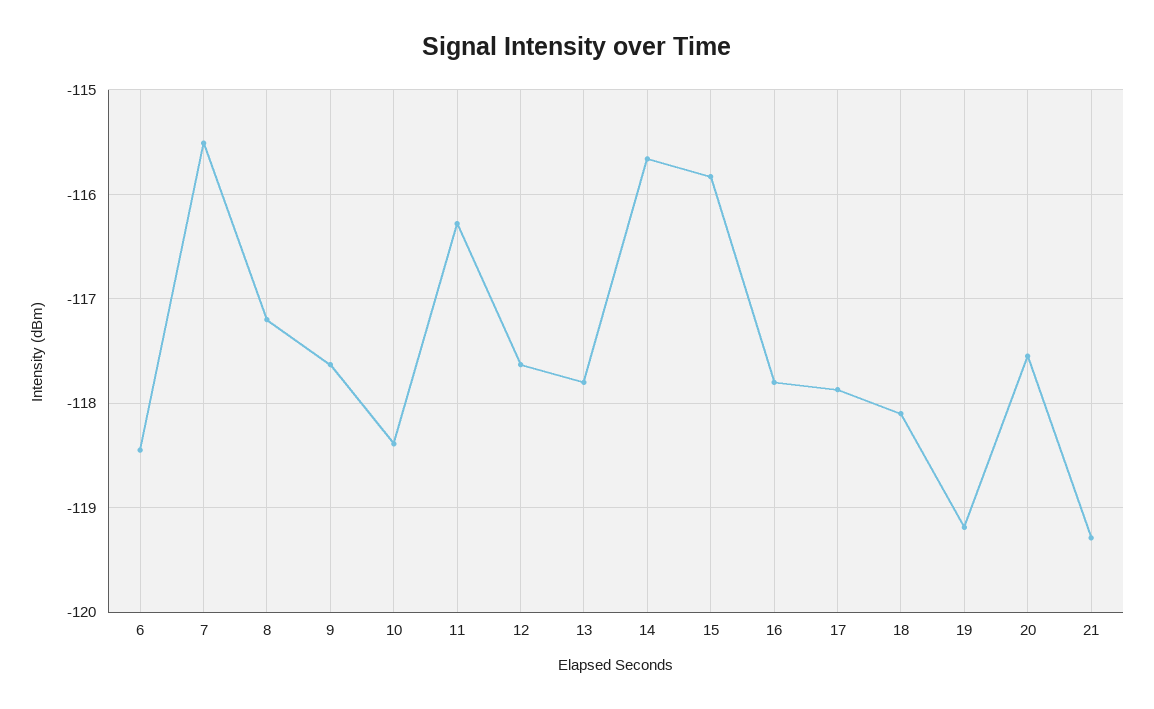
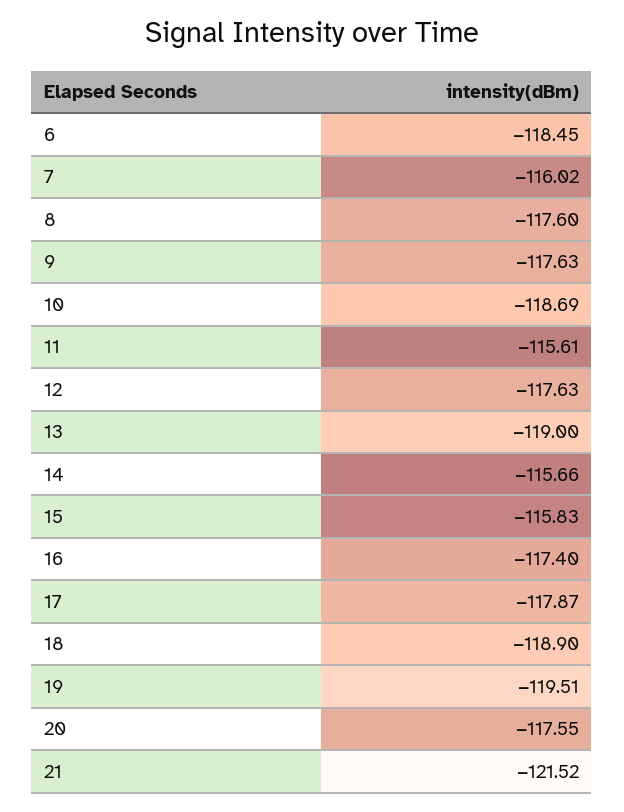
7: -115.5 -> -116.02
8: -117.2 -> -117.6
10: -118.4 -> -118.69
11: -116.3 -> -115.61
13: -117.8 -> -119
16: -117.8 -> -117.4
18: -118.1 -> -118.9
19: -119.2 -> -119.51
21: -119.3 -> -121.52

